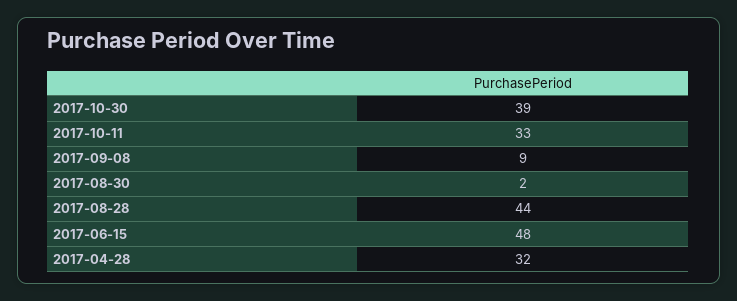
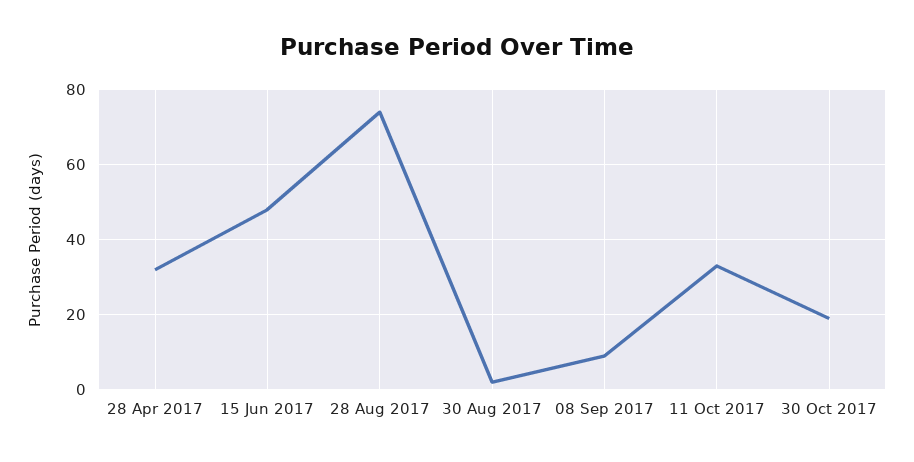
2017-10-30: 39 -> 20
2017-08-28: 44 -> 75

